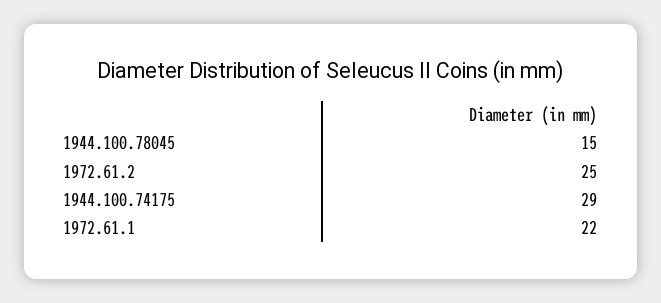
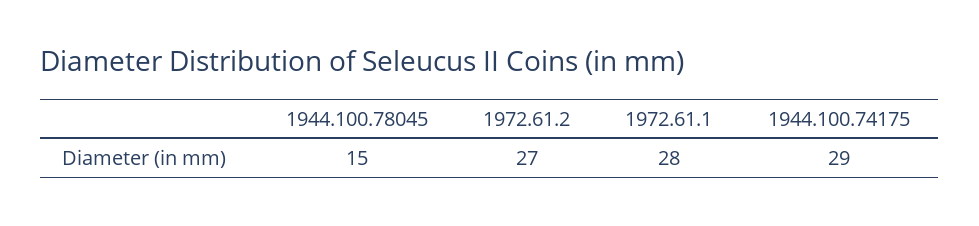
1972.61.2: 25 -> 27
1972.61.1: 22 -> 28

